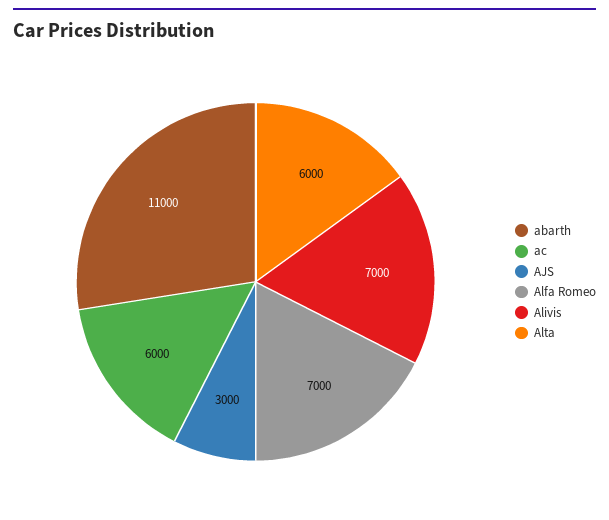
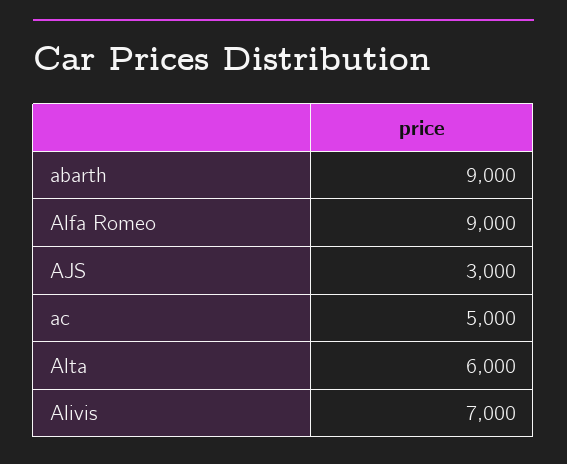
abarth: 11000 -> 9000
ac: 6000 -> 5000
Alfa Romeo: 7000 -> 9000

